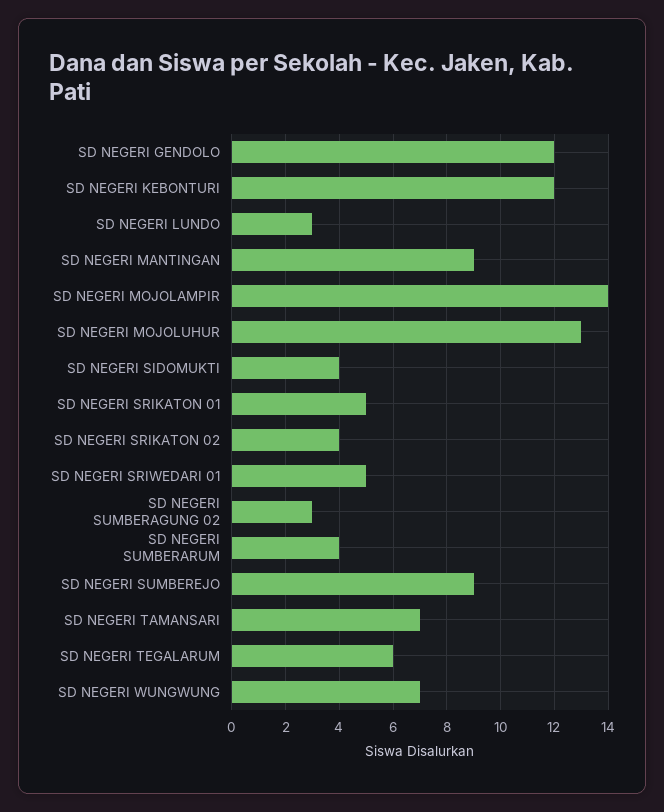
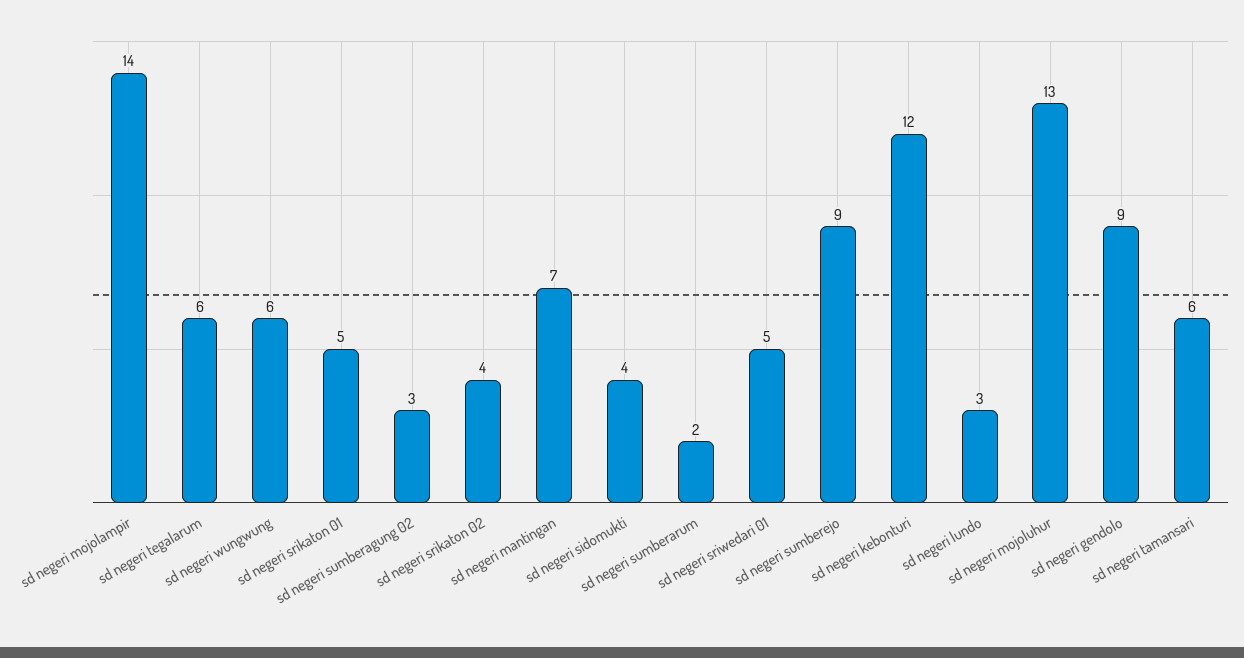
SD NEGERI GENDOLO: 12 -> 9
SD NEGERI MANTINGAN: 9 -> 7
SD NEGERI SUMBERARUM: 4 -> 2
SD NEGERI TAMANSARI: 7 -> 6
SD NEGERI WUNGWUNG: 7 -> 6

